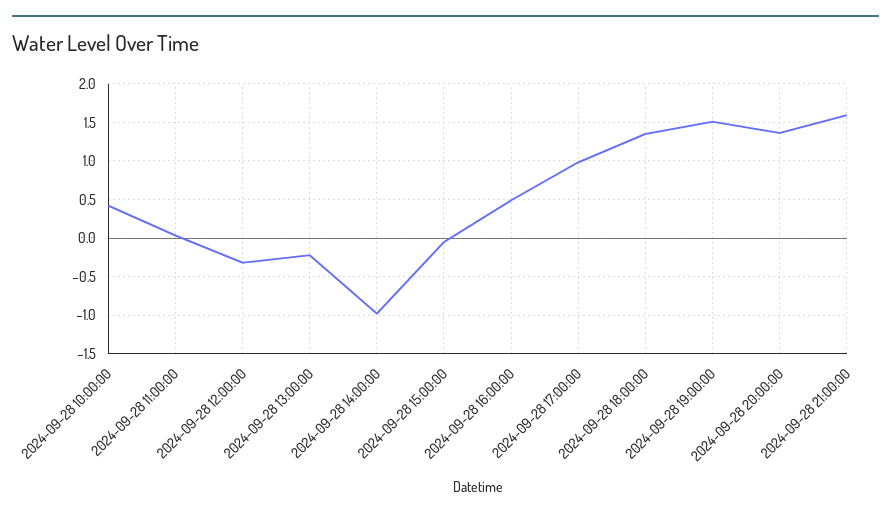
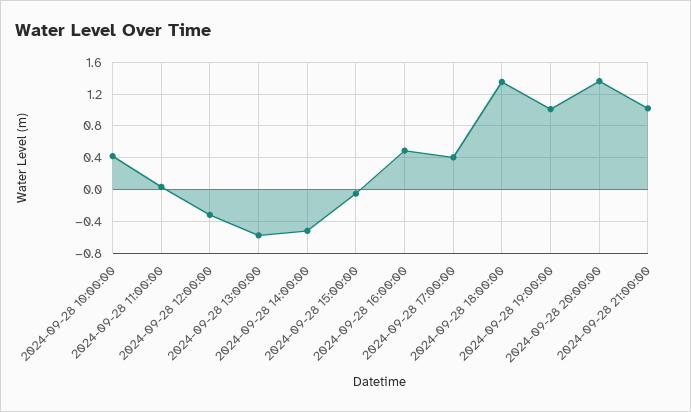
2024-09-28 13:00:00: -0.2 -> -0.6
2024-09-28 14:00:00: -1 -> -0.5
2024-09-28 17:00:00: 1 -> 0.4
2024-09-28 19:00:00: 1.5 -> 1
2024-09-28 21:00:00: 1.6 -> 1

